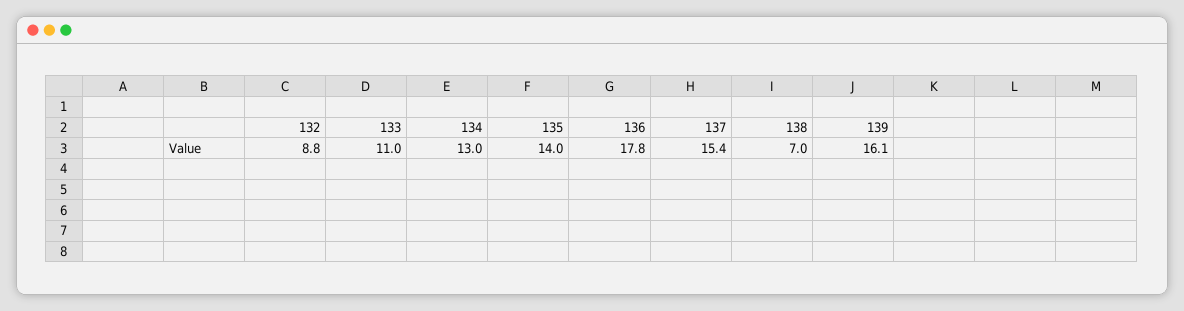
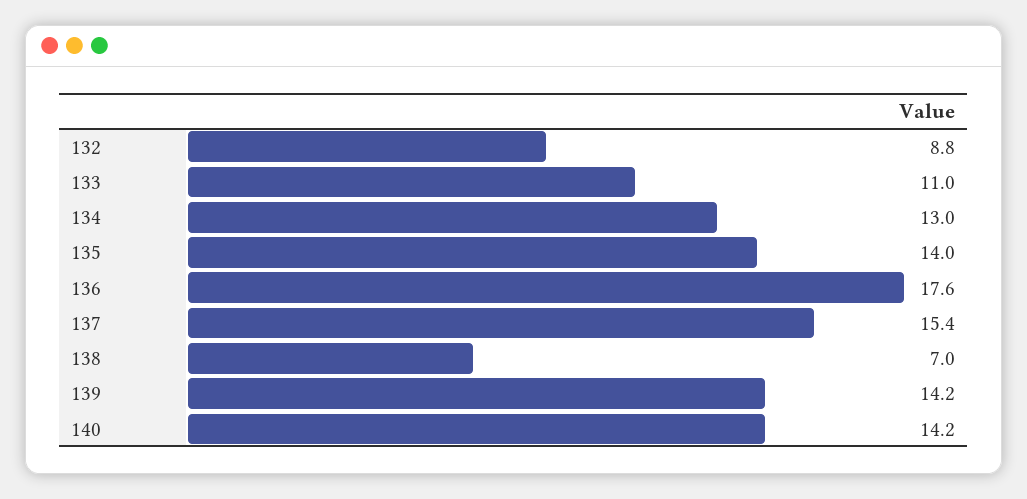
136: 17.8 -> 17.6
139: 16.1 -> 14.2
140: none -> 14.2

